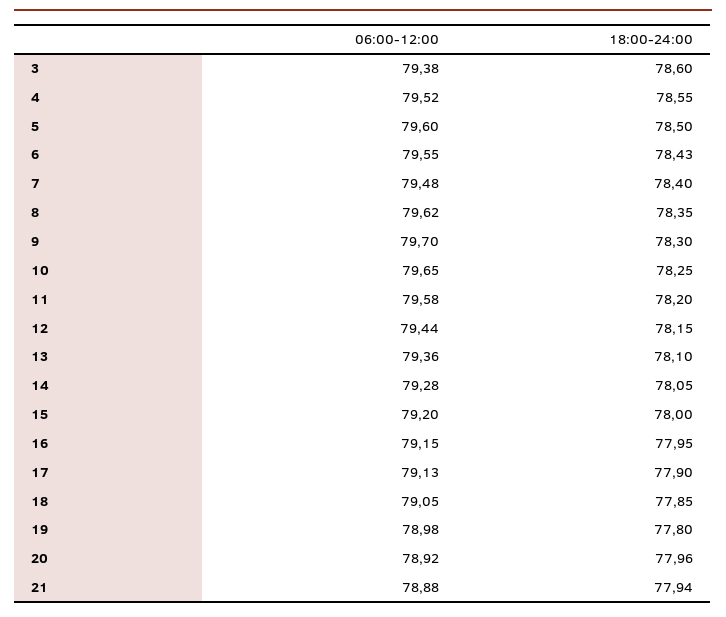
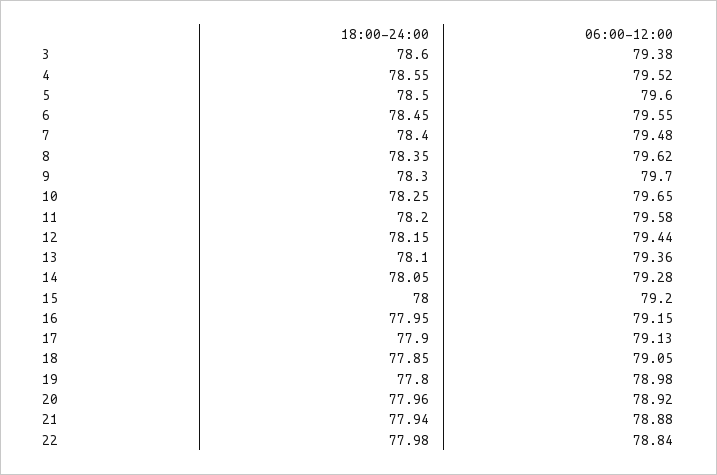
18:00-24:00, 6: 78.43 -> 78.45
18:00-24:00, 22: none -> 77.98
06:00-12:00, 22: none -> 78.84

